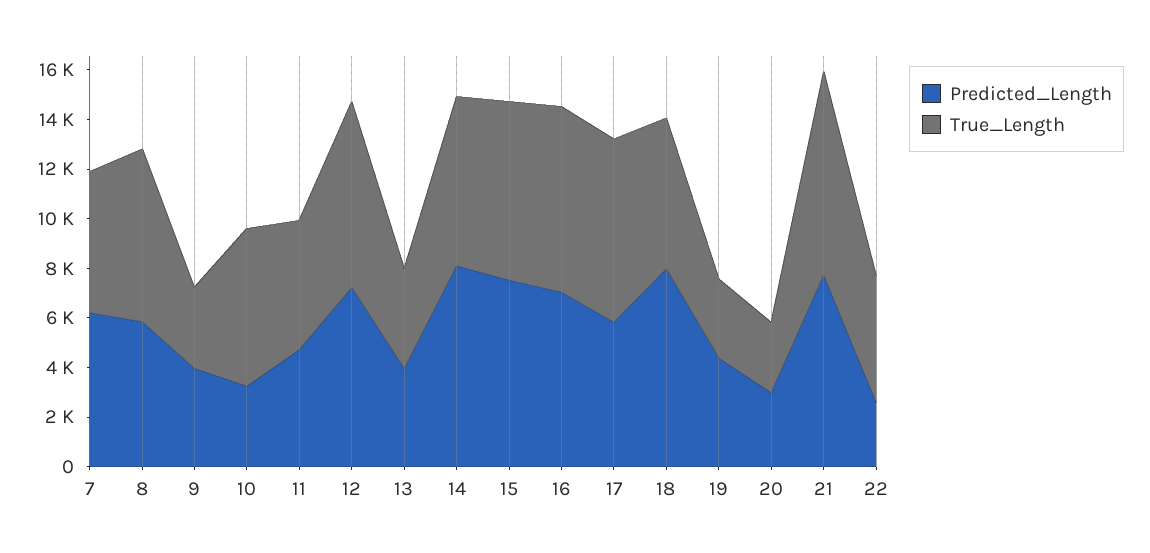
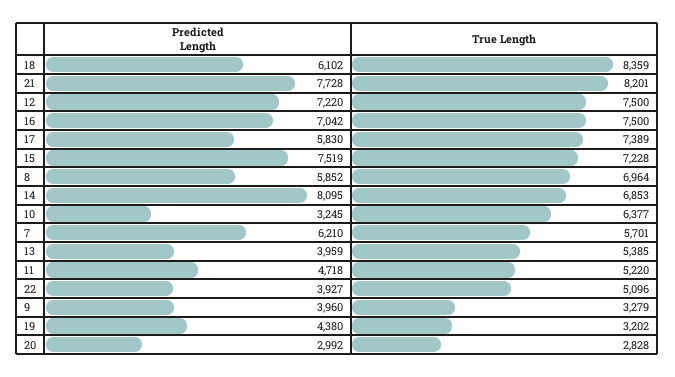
True_Length, 13: 4000 -> 5385
Predicted_Length, 18: 8000 -> 6102
True_Length, 18: 6000 -> 8359
Predicted_Length, 22: 2500 -> 3927

